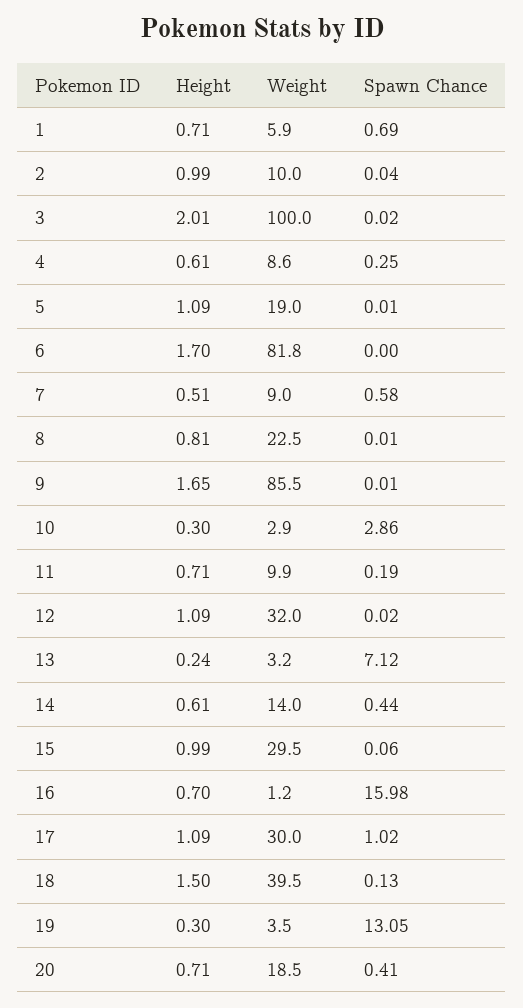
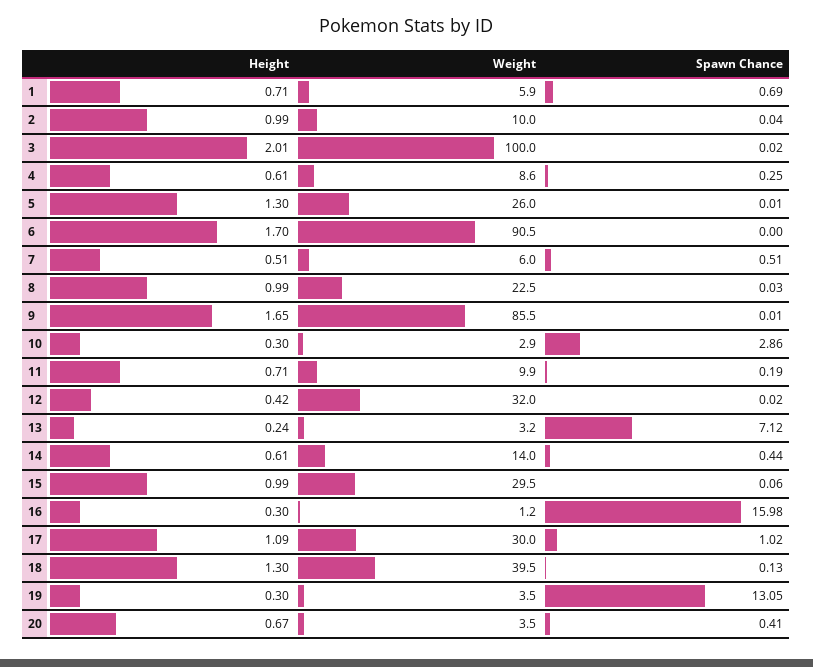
Height, 5: 1.09 -> 1.3
Weight, 5: 19 -> 26
Weight, 6: 81.8 -> 90.5
Weight, 7: 9 -> 6
Spawn Chance, 7: 0.58 -> 0.51
Height, 8: 0.81 -> 0.99
Spawn Chance, 8: 0.01 -> 0.03
Height, 12: 1.09 -> 0.42
Height, 16: 0.7 -> 0.3
Height, 18: 1.5 -> 1.3
Height, 20: 0.71 -> 0.67
Weight, 20: 18.5 -> 3.5

